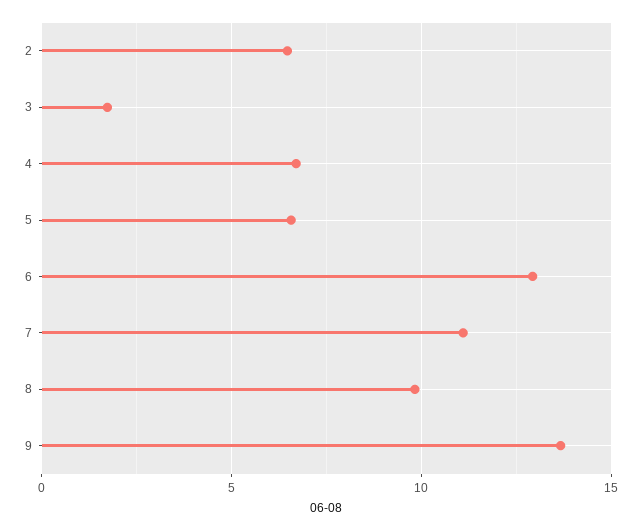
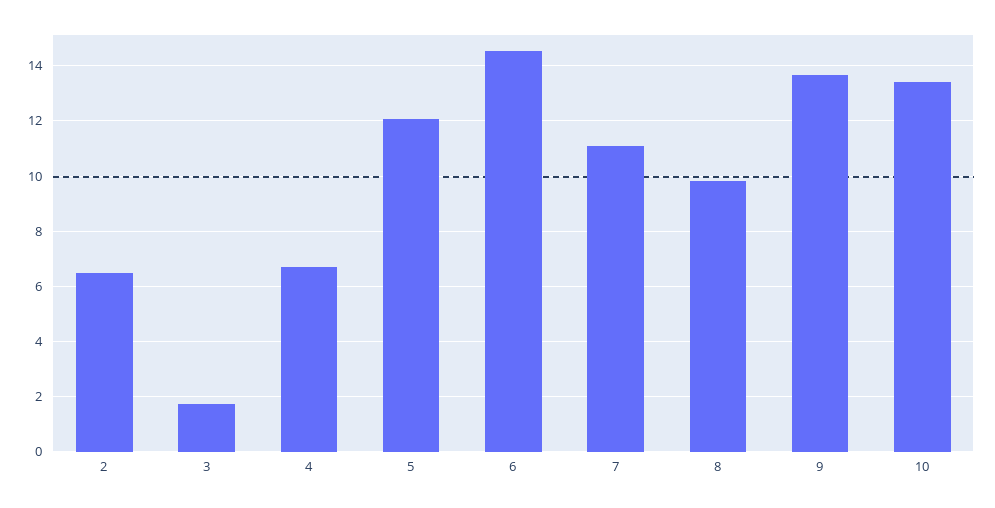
5: 6.5 -> 12
6: 13 -> 14.5
10: none -> 13.5

